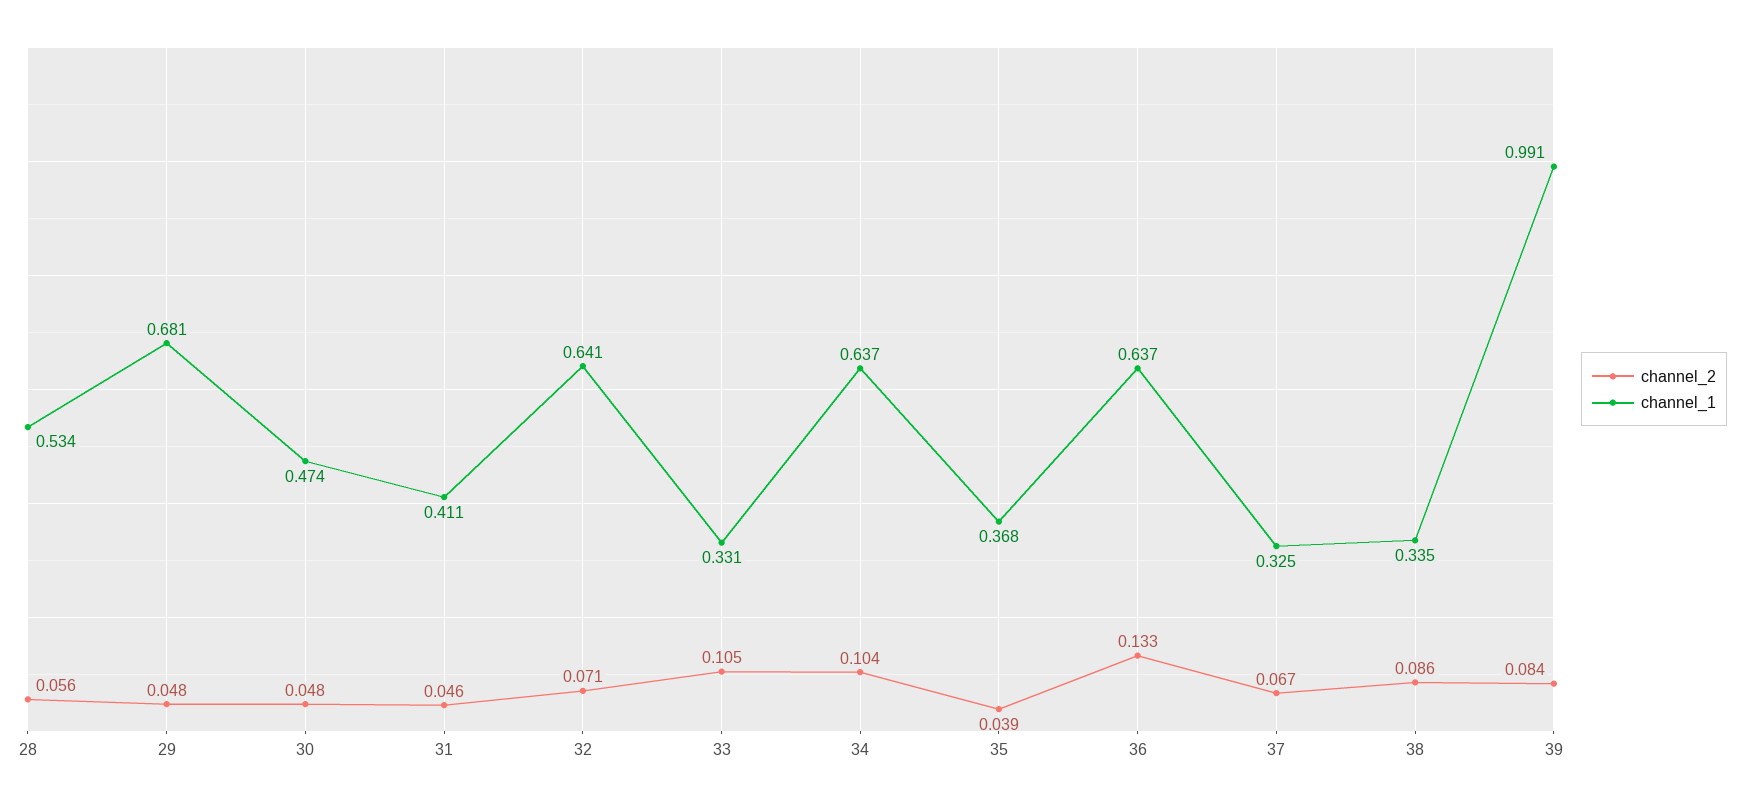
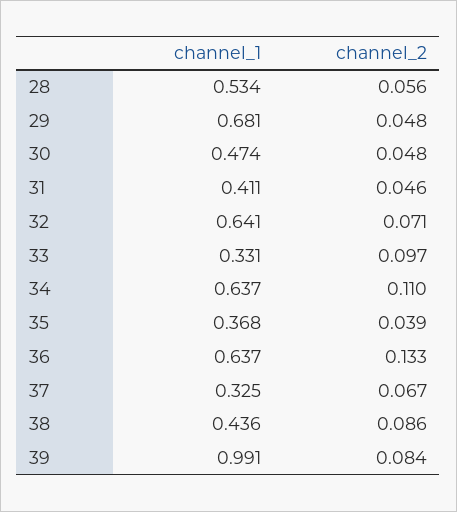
channel_2, 33: 0.105 -> 0.097
channel_2, 34: 0.104 -> 0.11
channel_1, 38: 0.335 -> 0.436

